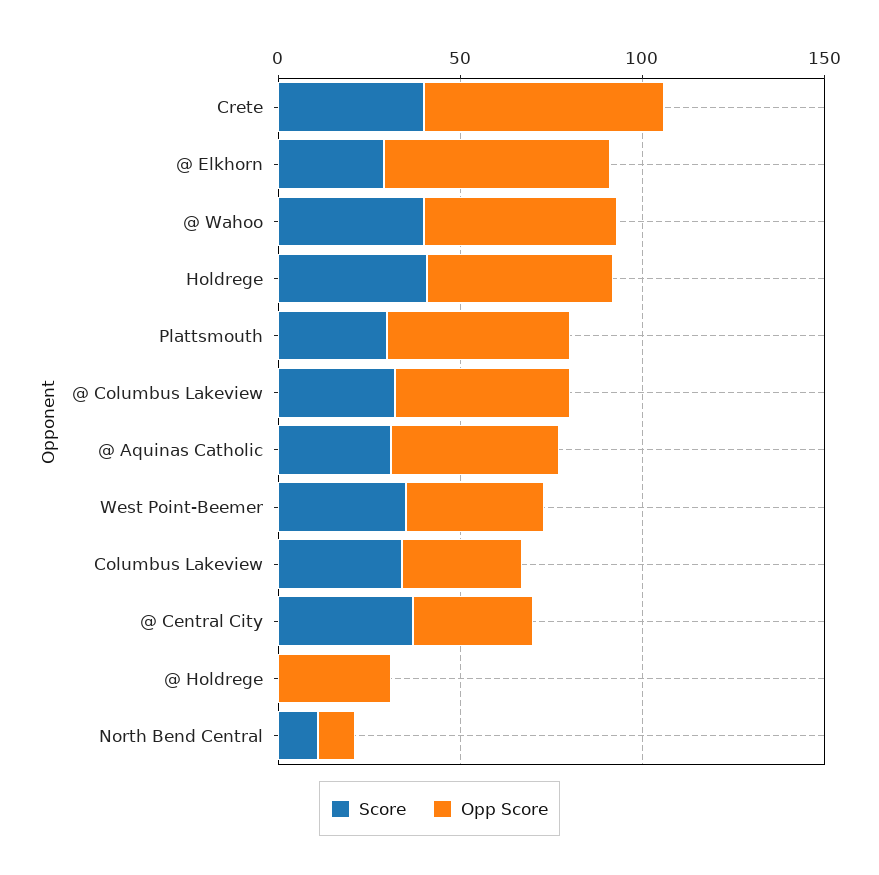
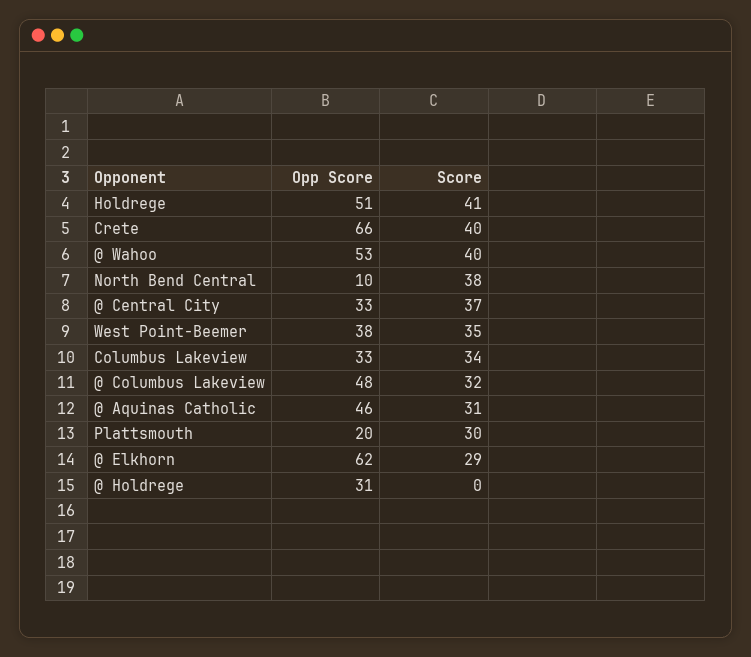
Opp Score, Plattsmouth: 50 -> 20
Score, North Bend Central: 10 -> 38

